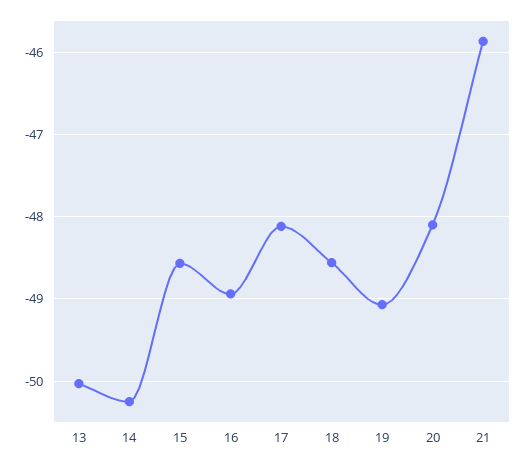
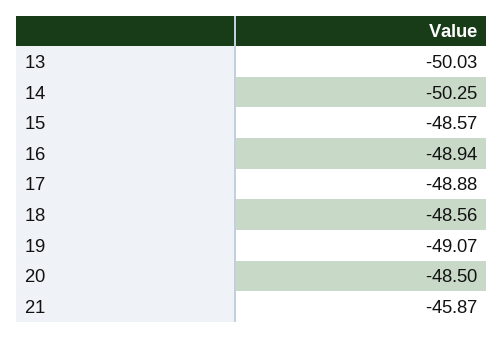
17: -48.1 -> -48.88
20: -48.1 -> -48.5

